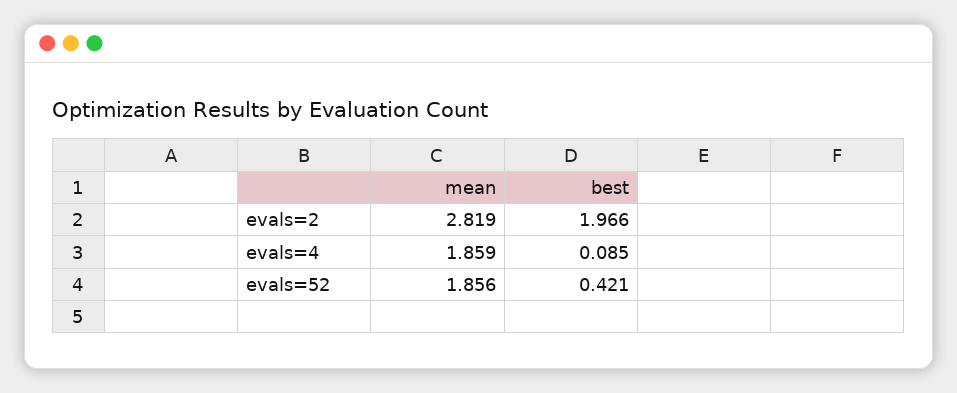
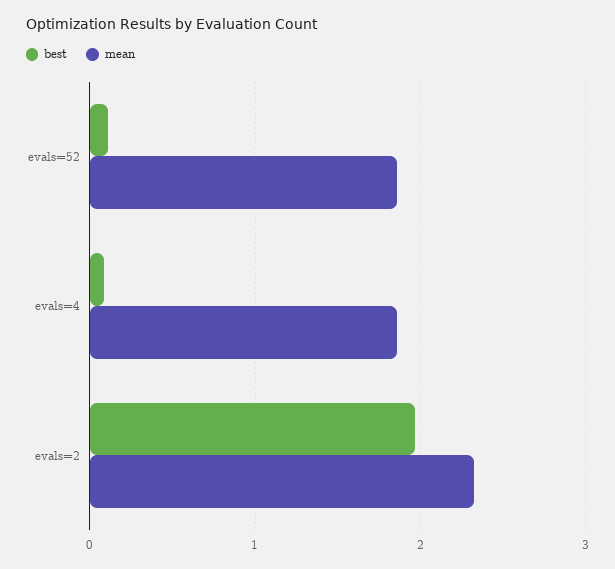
mean, evals=2: 2.819 -> 2.3
best, evals=52: 0.421 -> 0.1

